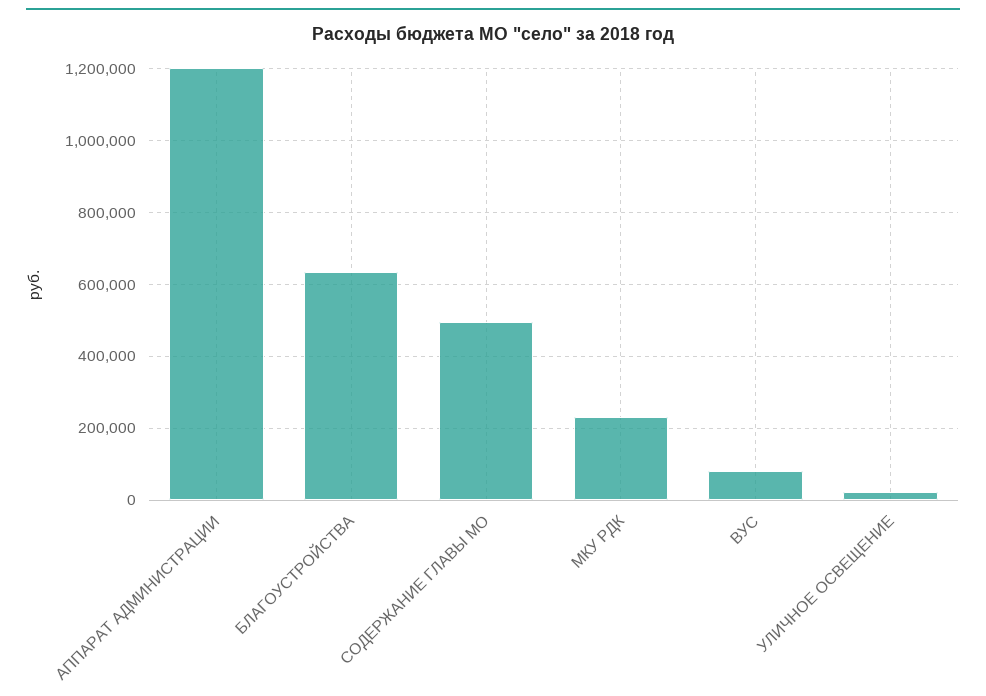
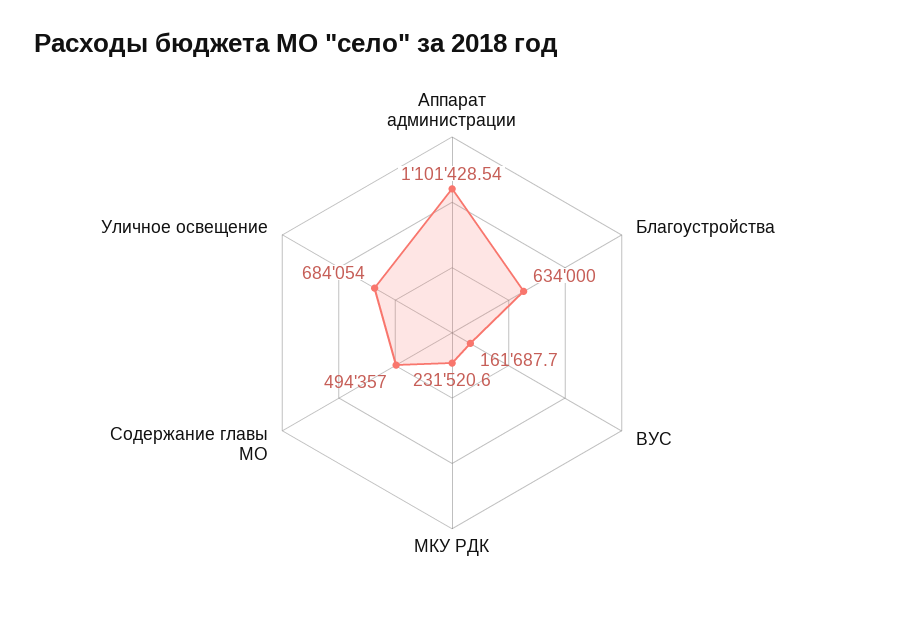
АППАРАТ АДМИНИСТРАЦИИ: 1200000 -> 1101428.54
ВУС: 80000 -> 161687.7
УЛИЧНОЕ ОСВЕЩЕНИЕ: 20000 -> 684054

